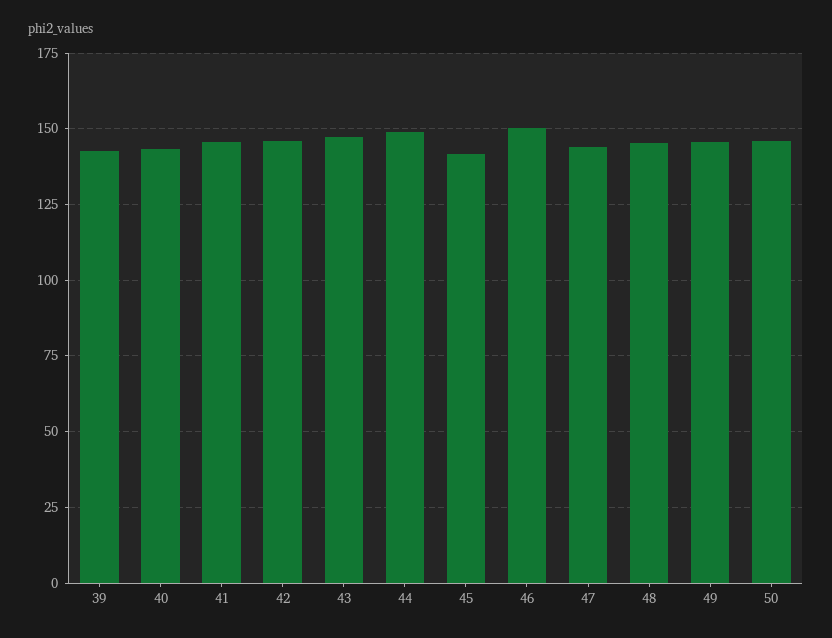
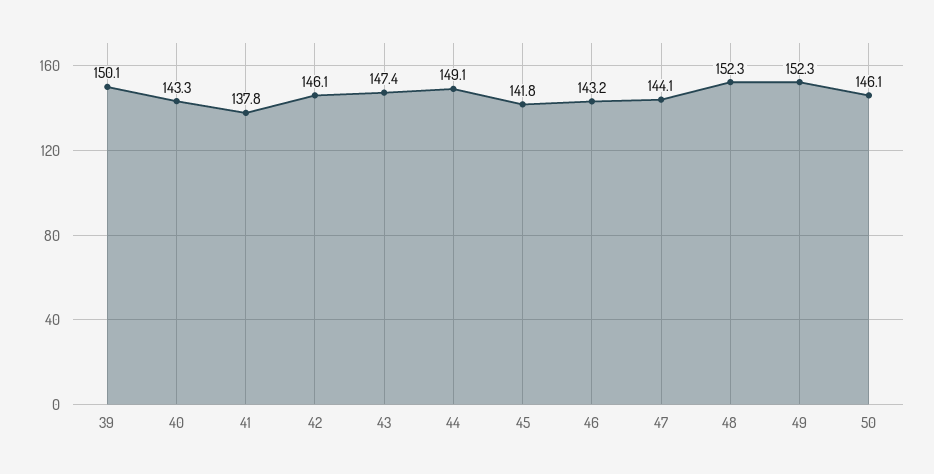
39: 142.5 -> 150.1
41: 145 -> 137.8
46: 150 -> 143.2
48: 145 -> 152.3
49: 145 -> 152.3

